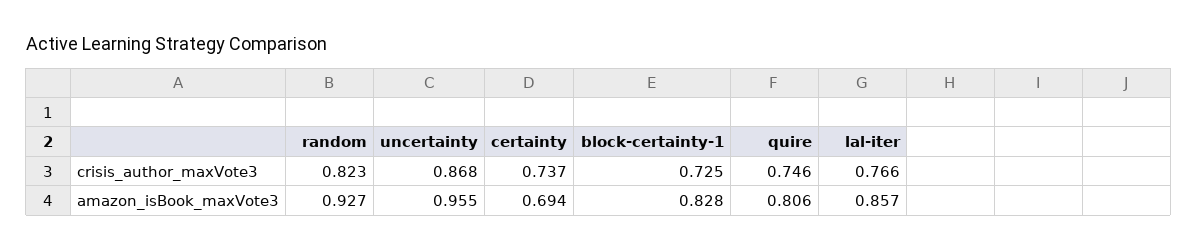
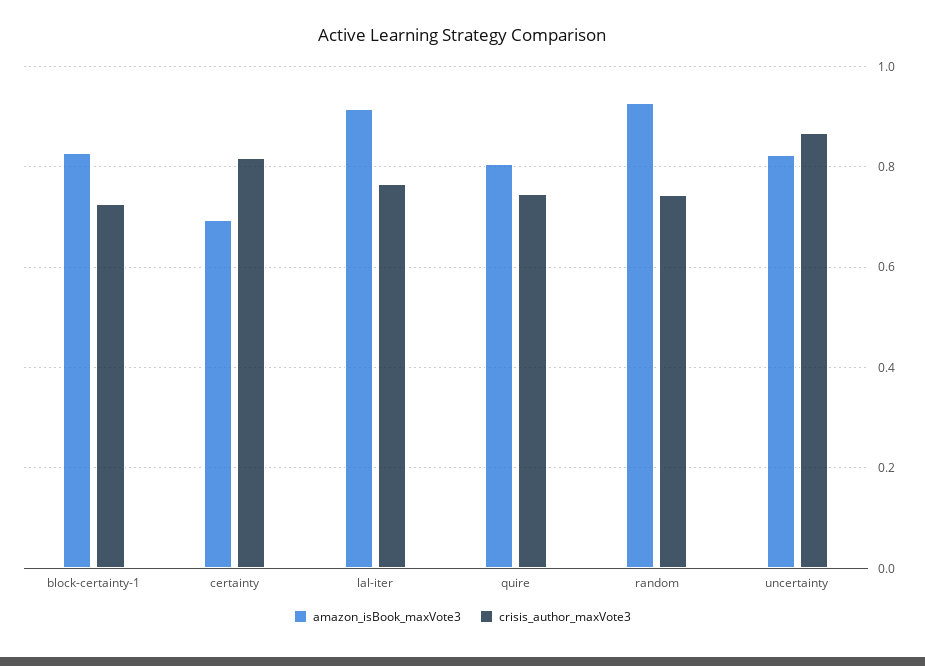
crisis_author_maxVote3, random: 0.823 -> 0.74
crisis_author_maxVote3, certainty: 0.737 -> 0.82
amazon_isBook_maxVote3, uncertainty: 0.955 -> 0.82
amazon_isBook_maxVote3, lal-iter: 0.857 -> 0.92

